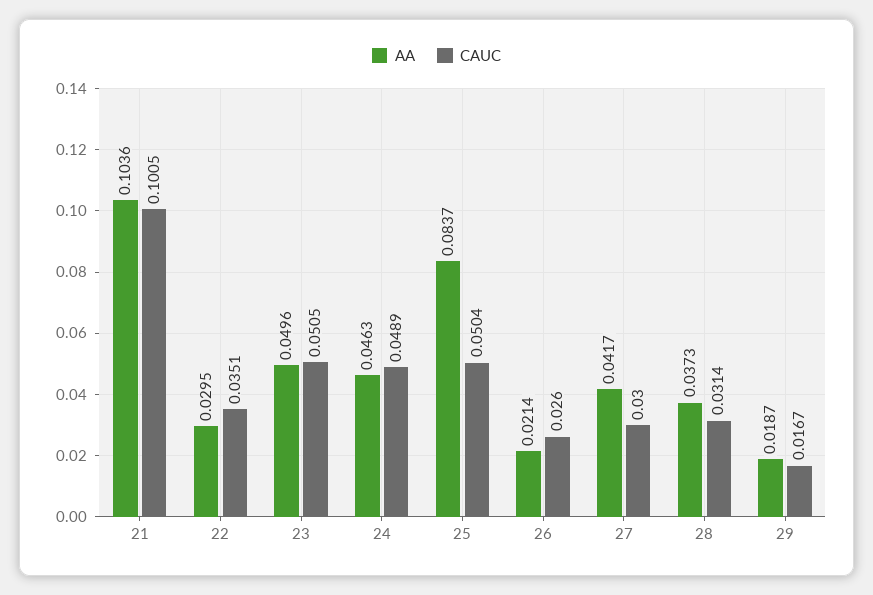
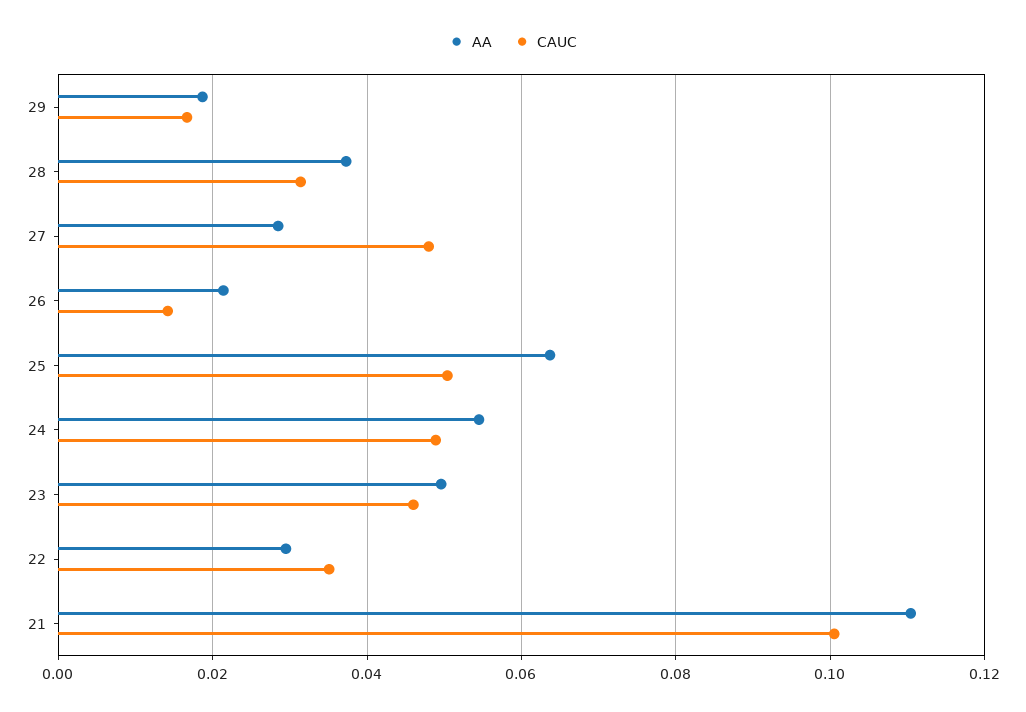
AA, 21: 0.1036 -> 0.11
CAUC, 23: 0.0505 -> 0.046
AA, 24: 0.0463 -> 0.054
AA, 25: 0.0837 -> 0.064
CAUC, 26: 0.026 -> 0.014
AA, 27: 0.0417 -> 0.028
CAUC, 27: 0.03 -> 0.048

